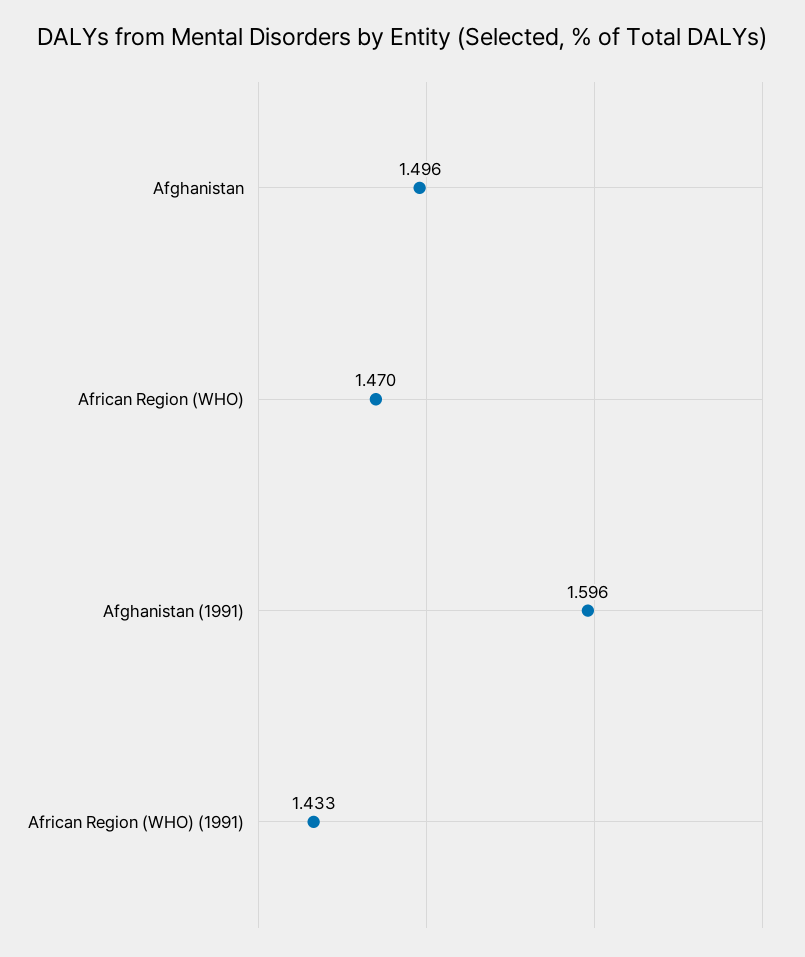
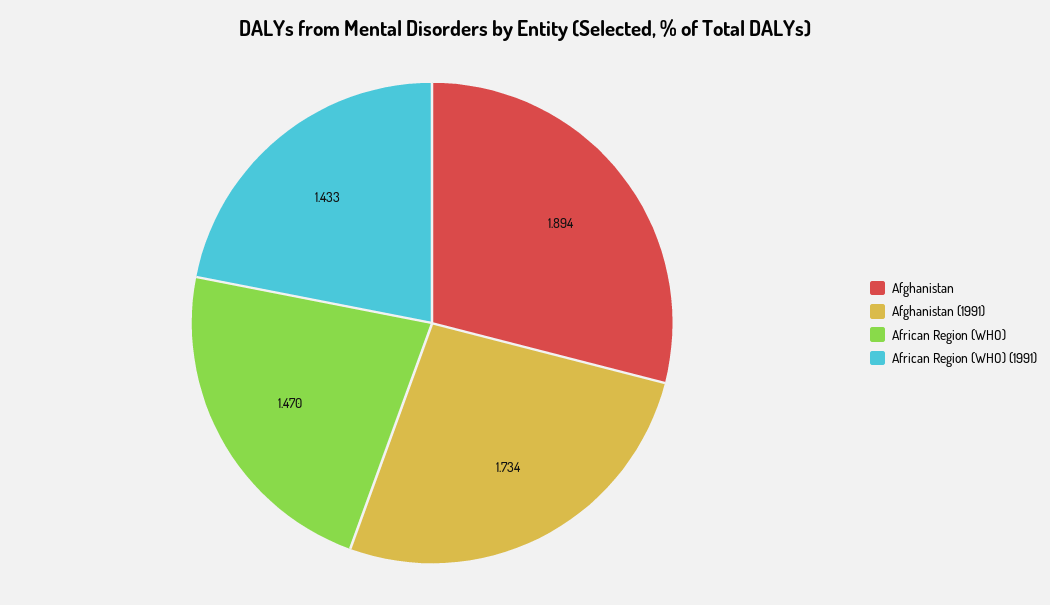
Afghanistan: 1.496 -> 1.894
Afghanistan (1991): 1.596 -> 1.734

